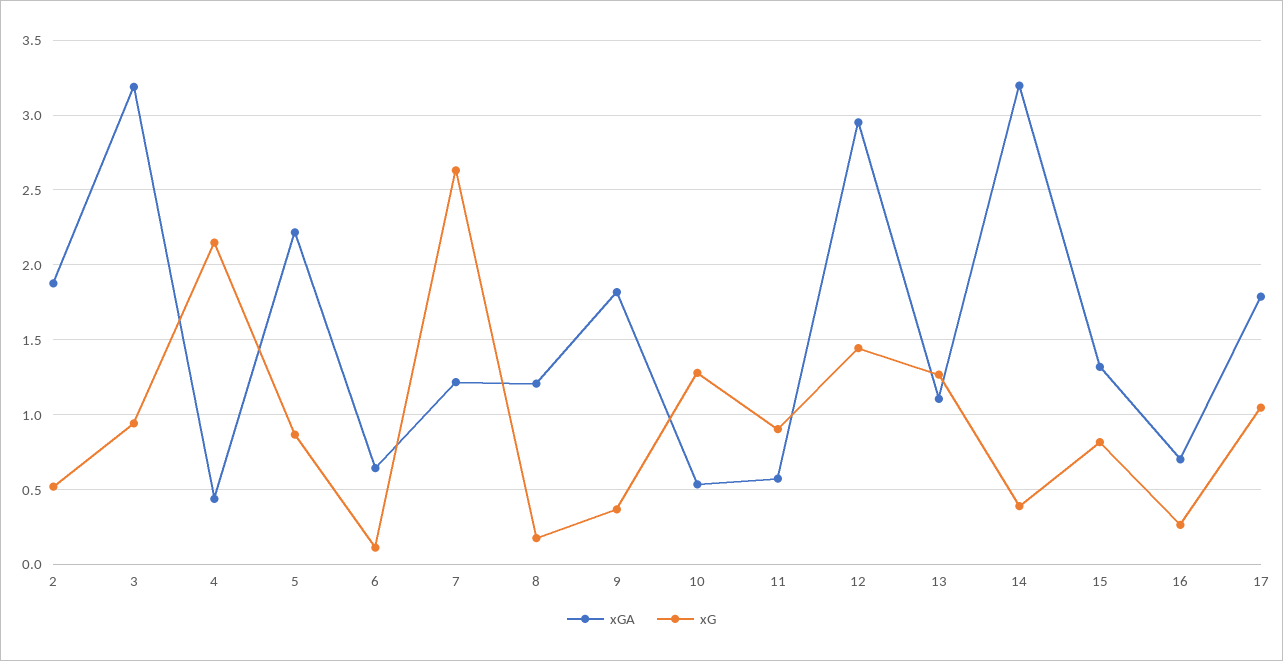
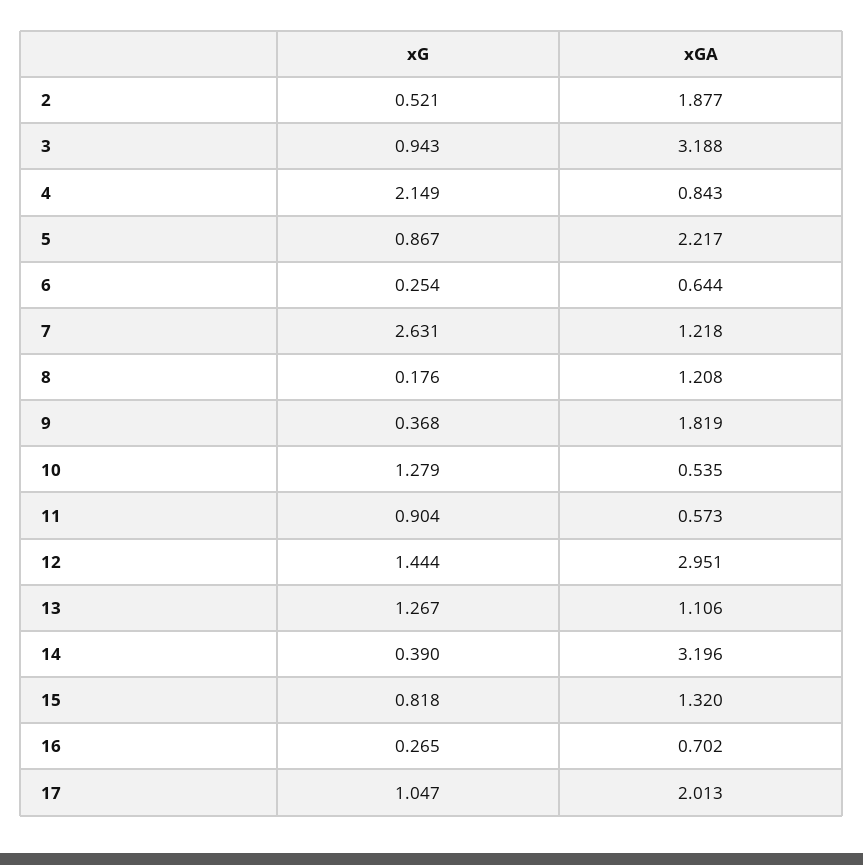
xGA, 4: 0.45 -> 0.843
xG, 6: 0.1 -> 0.254
xGA, 17: 1.8 -> 2.013

